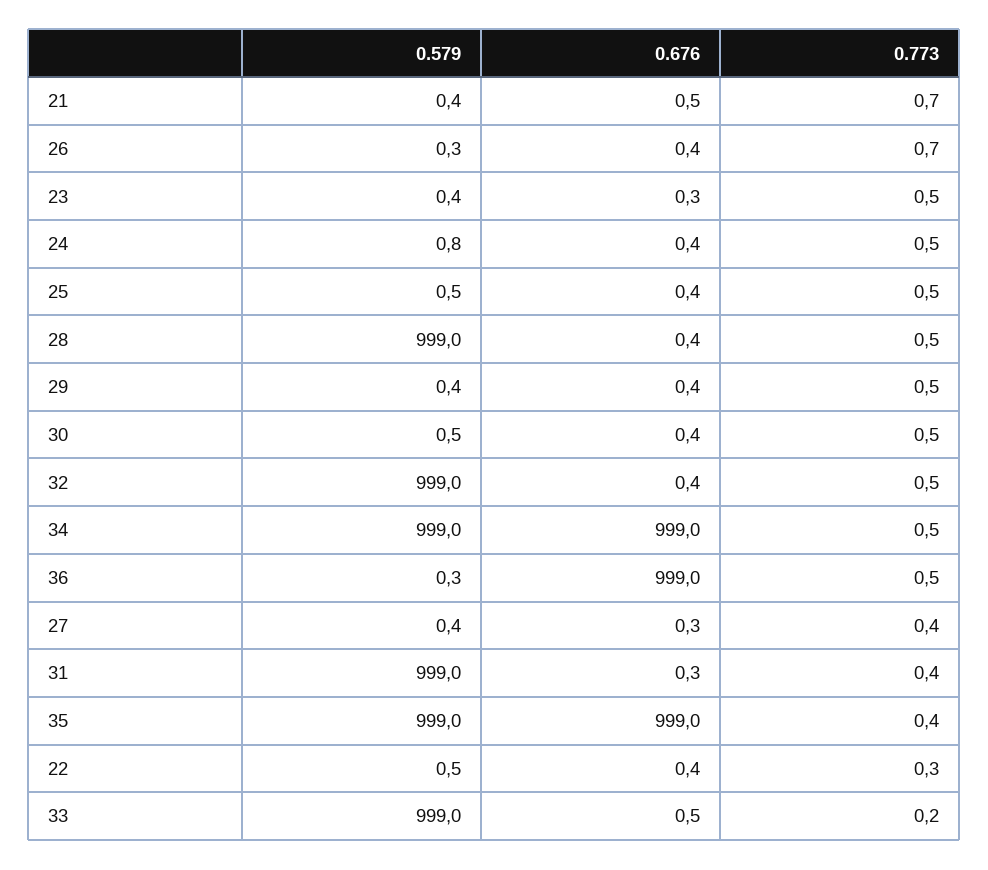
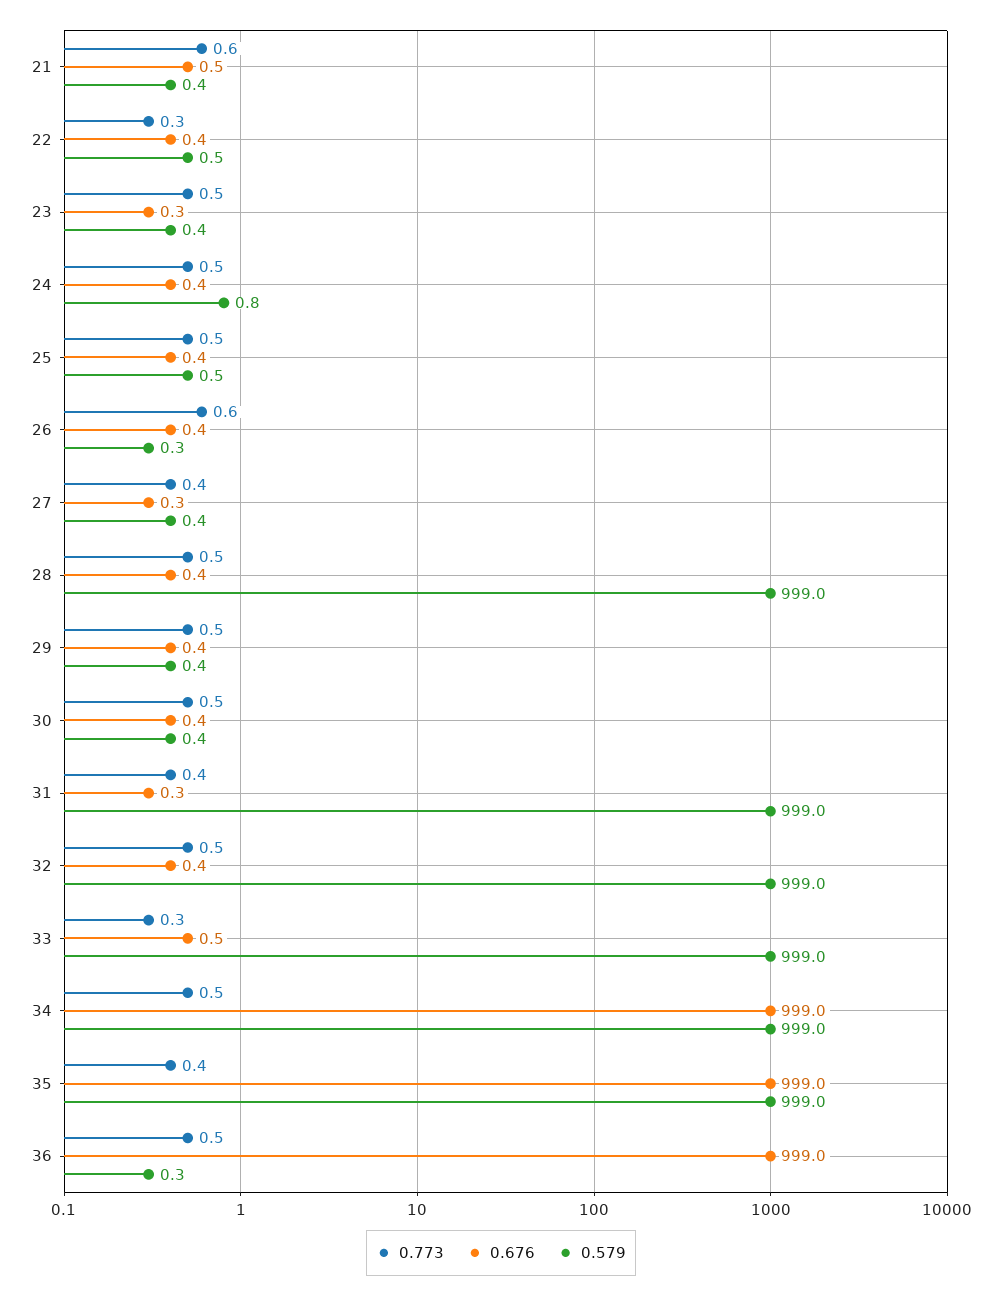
0.773, 21: 0.7 -> 0.6
0.773, 26: 0.7 -> 0.6
0.579, 30: 0.5 -> 0.4
0.773, 33: 0.2 -> 0.3

